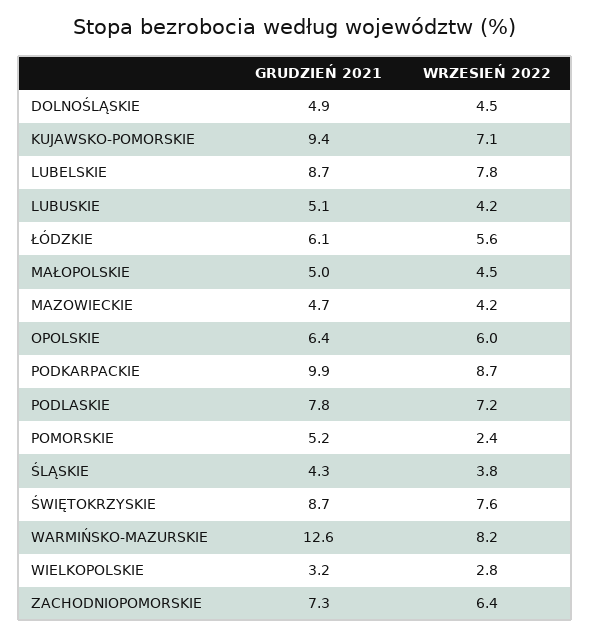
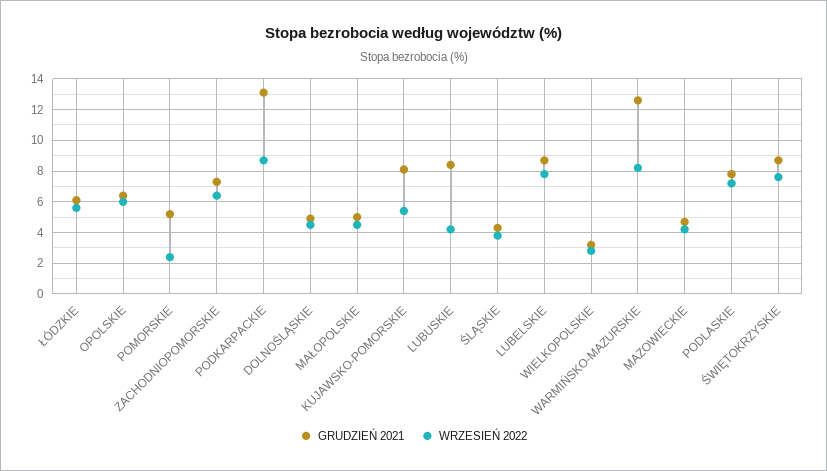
GRUDZIEŃ 2021, KUJAWSKO-POMORSKIE: 9.4 -> 8
WRZESIEŃ 2022, KUJAWSKO-POMORSKIE: 7.1 -> 5.5
GRUDZIEŃ 2021, LUBUSKIE: 5.1 -> 8.5
GRUDZIEŃ 2021, PODKARPACKIE: 9.9 -> 13

